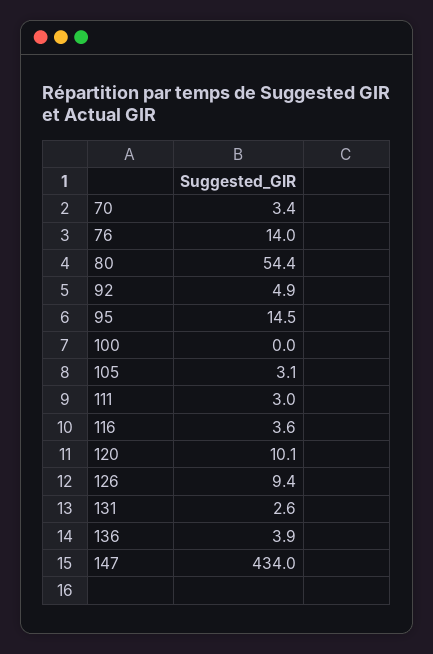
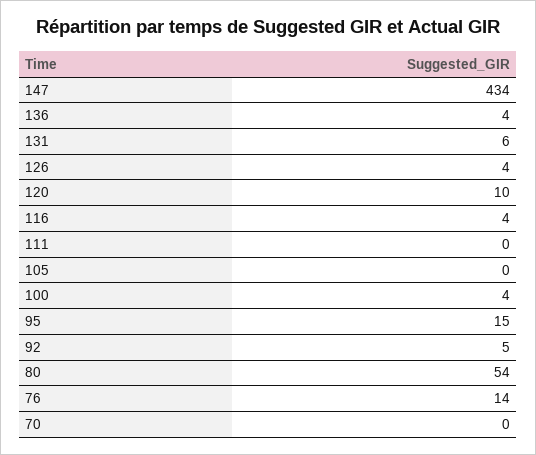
70: 3.4 -> 0
100: 0 -> 4
105: 3.1 -> 0
111: 3 -> 0
126: 9.4 -> 4
131: 2.6 -> 6

